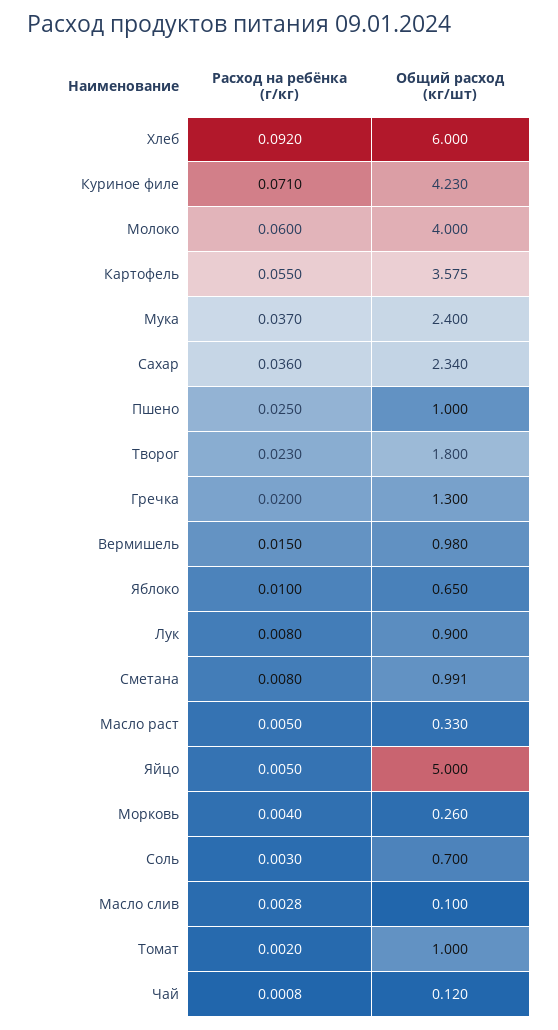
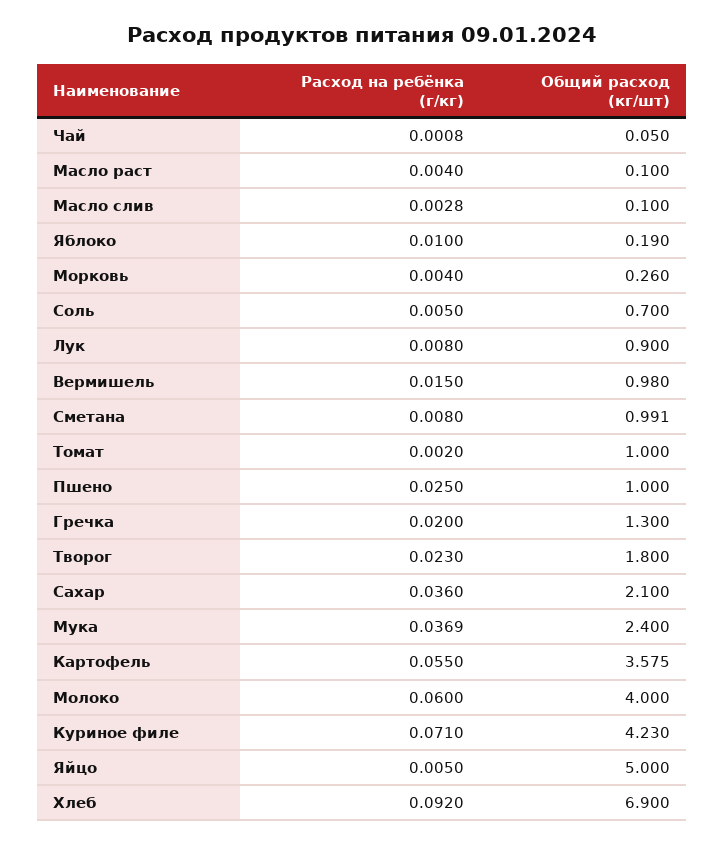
Общий расход (кг/шт), Хлеб: 6 -> 6.9
Расход на ребёнка (г/кг), Мука: 0.037 -> 0.0369
Общий расход (кг/шт), Сахар: 2.34 -> 2.1
Общий расход (кг/шт), Яблоко: 0.65 -> 0.19
Расход на ребёнка (г/кг), Масло раст: 0.005 -> 0.004
Общий расход (кг/шт), Масло раст: 0.33 -> 0.1
Расход на ребёнка (г/кг), Соль: 0.003 -> 0.005
Общий расход (кг/шт), Чай: 0.12 -> 0.05

